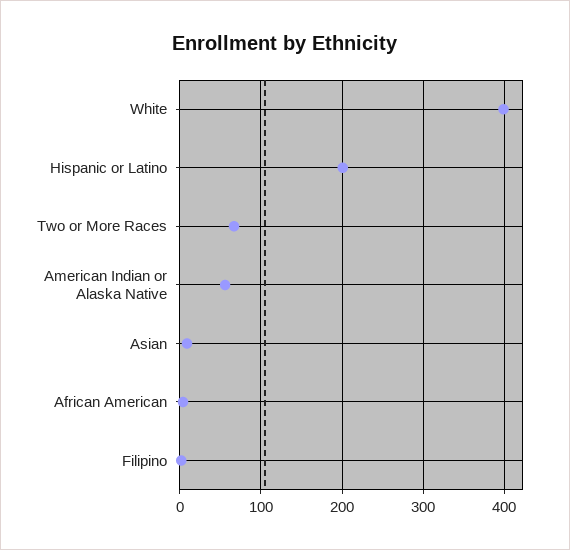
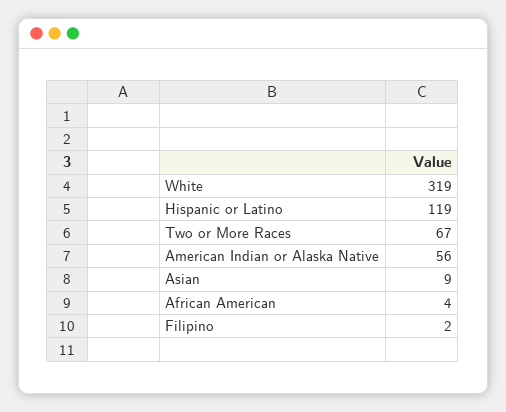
White: 400 -> 319
Hispanic or Latino: 200 -> 119

